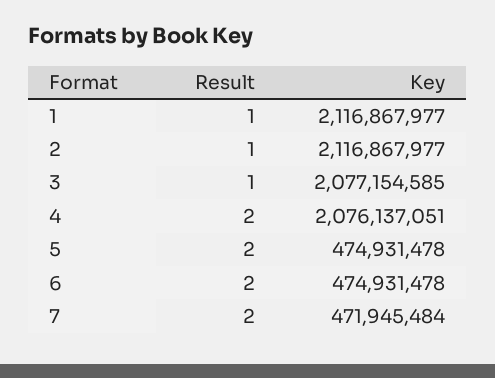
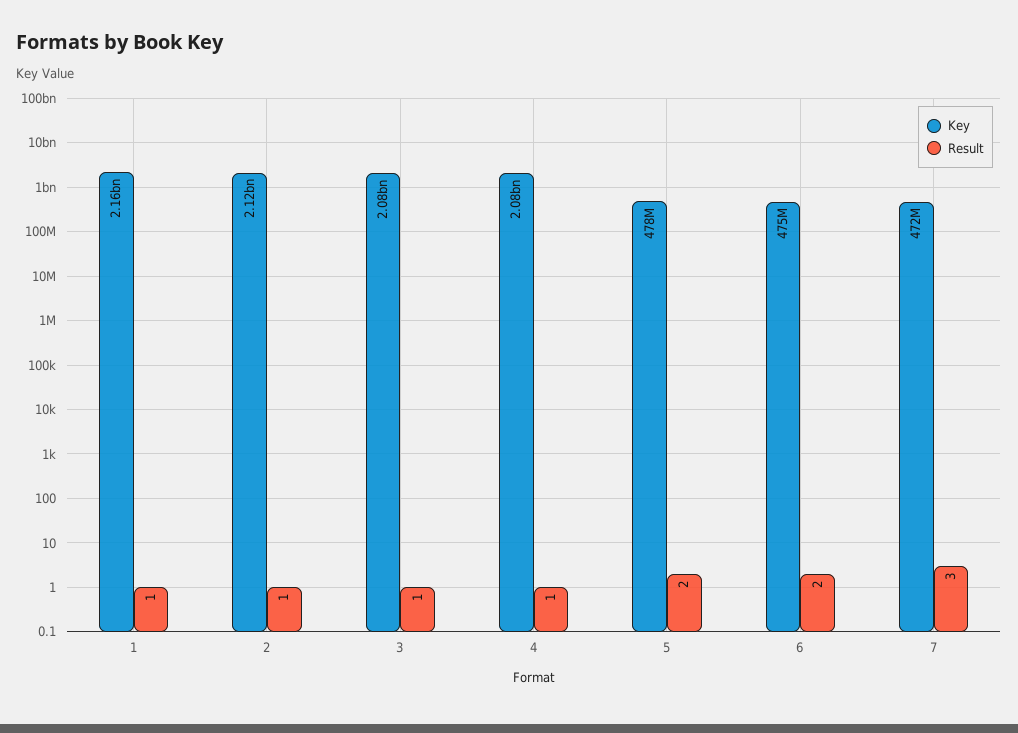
Key, 1: 2116867977 -> 2160000000
Result, 4: 2 -> 1
Key, 5: 474931478 -> 478000000
Result, 7: 2 -> 3

